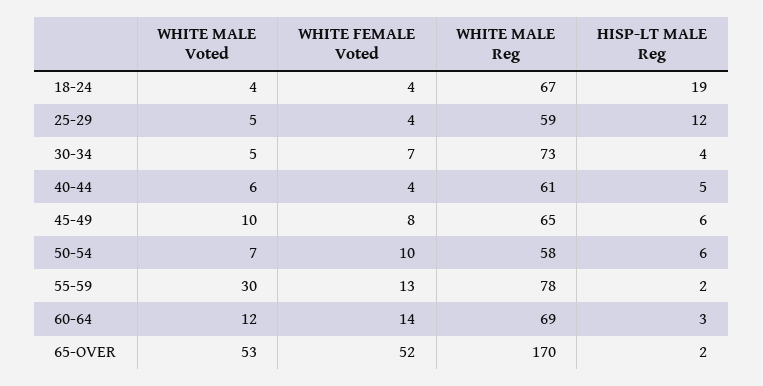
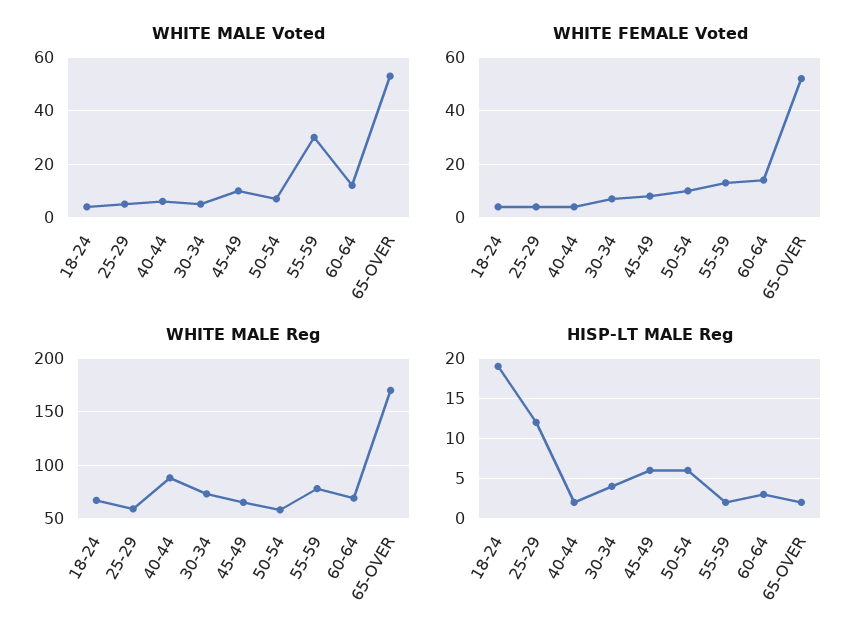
WHITE MALE Reg, 40-44: 61 -> 90
HISP-LT MALE Reg, 40-44: 5 -> 2

